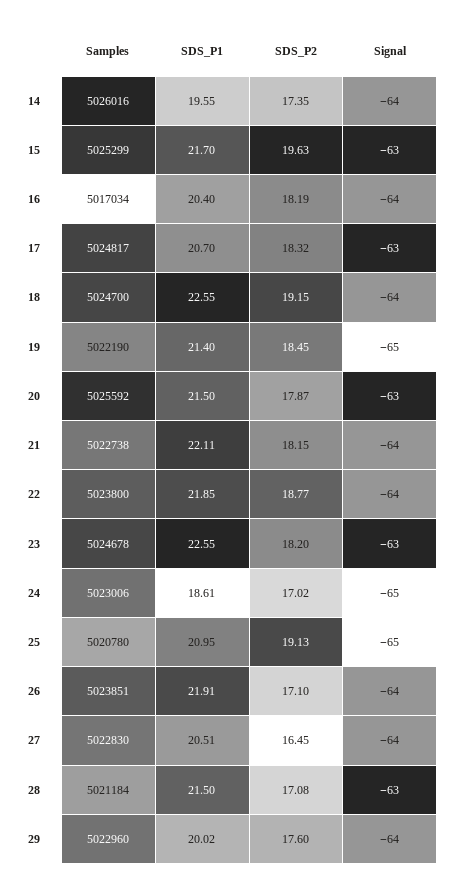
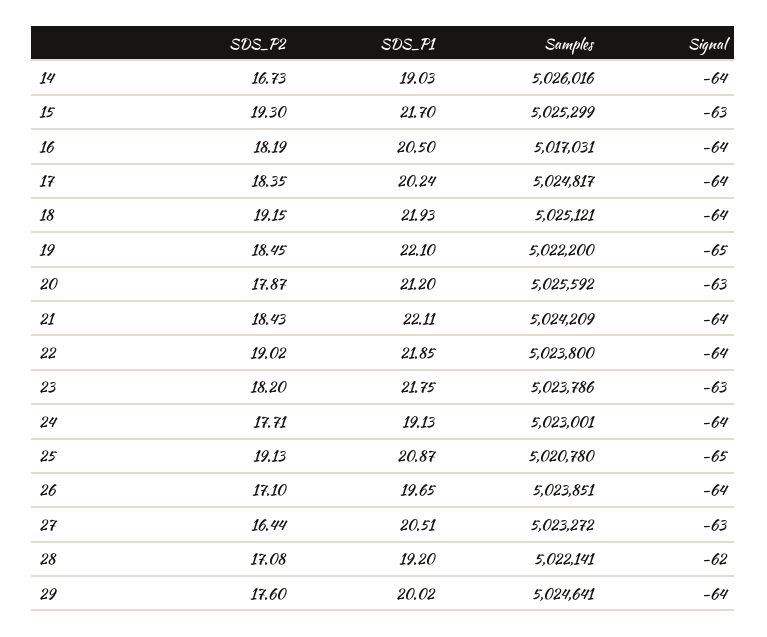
SDS_P1, 14: 19.55 -> 19.03
SDS_P2, 14: 17.35 -> 16.73
SDS_P2, 15: 19.63 -> 19.3
Samples, 16: 5017034 -> 5017031
SDS_P1, 16: 20.4 -> 20.5
SDS_P1, 17: 20.7 -> 20.24
SDS_P2, 17: 18.32 -> 18.35
Signal, 17: -63 -> -64
Samples, 18: 5024700 -> 5025121
SDS_P1, 18: 22.55 -> 21.93
Samples, 19: 5022190 -> 5022200
SDS_P1, 19: 21.4 -> 22.1
SDS_P1, 20: 21.5 -> 21.2
Samples, 21: 5022738 -> 5024209
SDS_P2, 21: 18.15 -> 18.43
SDS_P2, 22: 18.77 -> 19.02
Samples, 23: 5024678 -> 5023786
SDS_P1, 23: 22.55 -> 21.75
Samples, 24: 5023006 -> 5023001
SDS_P1, 24: 18.61 -> 19.13
SDS_P2, 24: 17.02 -> 17.71
Signal, 24: -65 -> -64
SDS_P1, 25: 20.95 -> 20.87
SDS_P1, 26: 21.91 -> 19.65
Samples, 27: 5022830 -> 5023272
SDS_P2, 27: 16.45 -> 16.44
Signal, 27: -64 -> -63
Samples, 28: 5021184 -> 5022141
SDS_P1, 28: 21.5 -> 19.2
Signal, 28: -63 -> -62
Samples, 29: 5022960 -> 5024641

